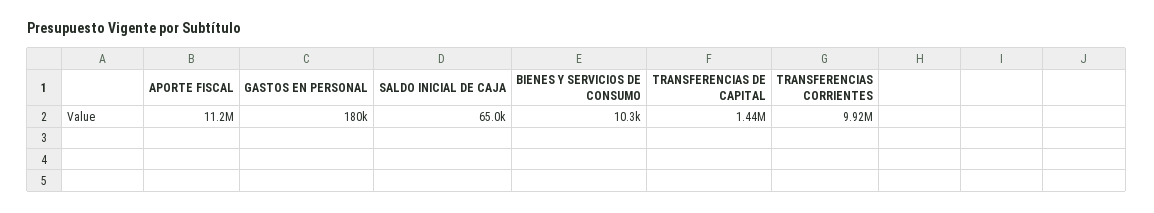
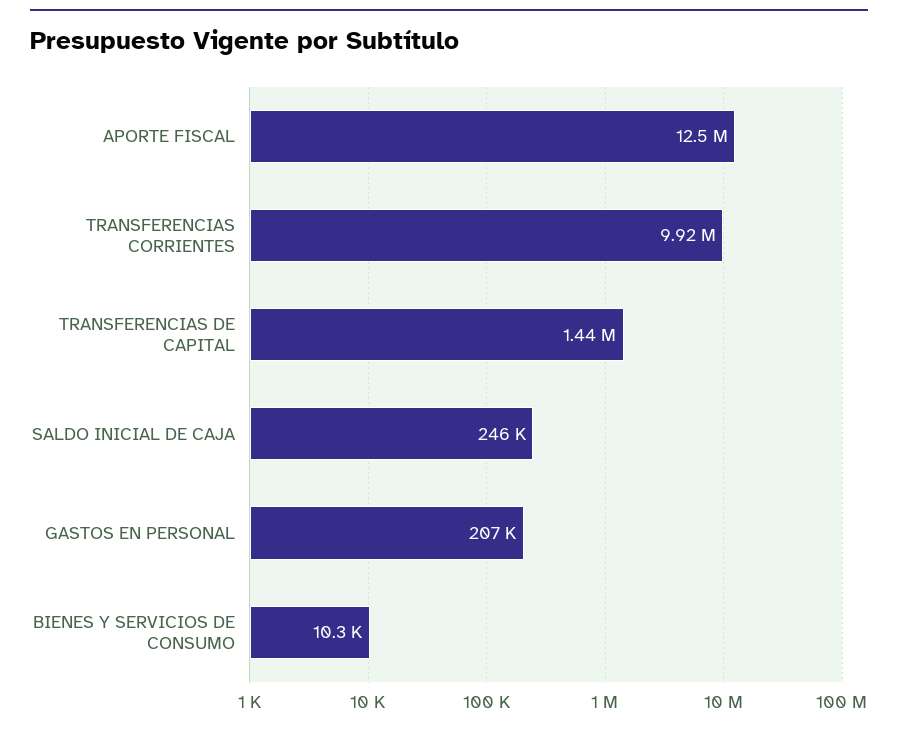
APORTE FISCAL: 11200000 -> 12500000
GASTOS EN PERSONAL: 180000 -> 207000
SALDO INICIAL DE CAJA: 65000 -> 246000

